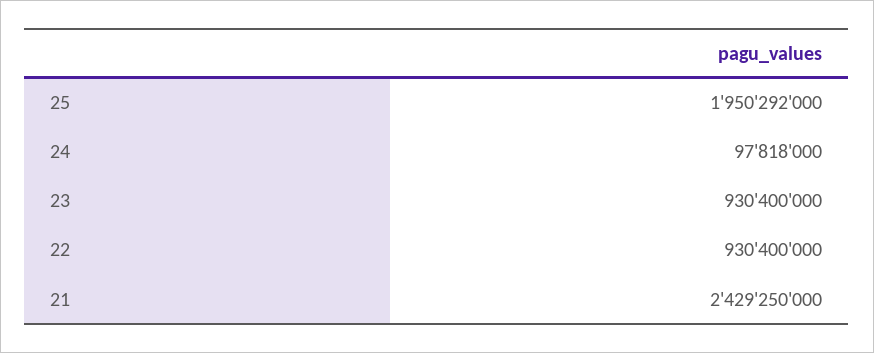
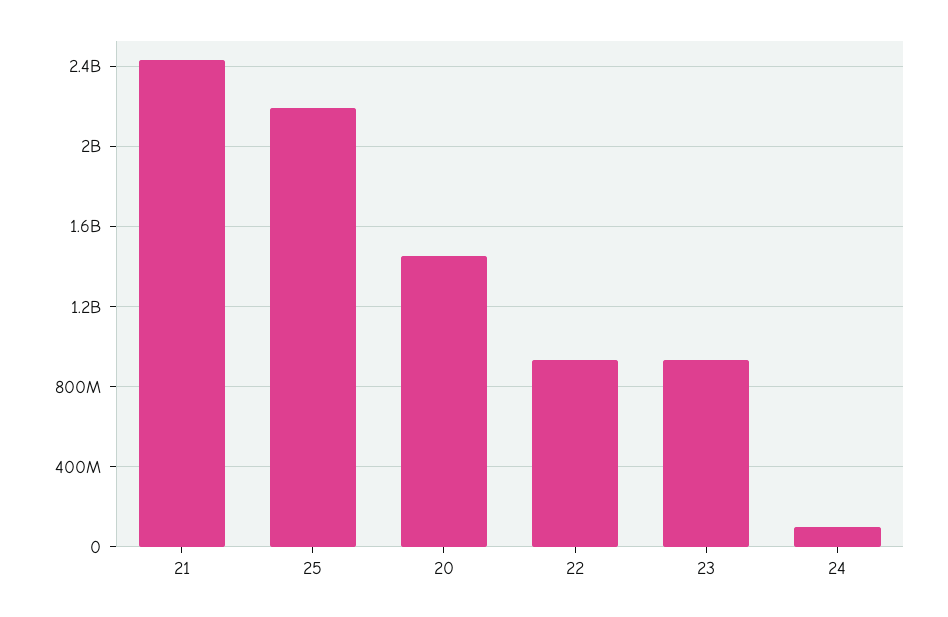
25: 1950292000 -> 2200000000
20: none -> 1450000000

